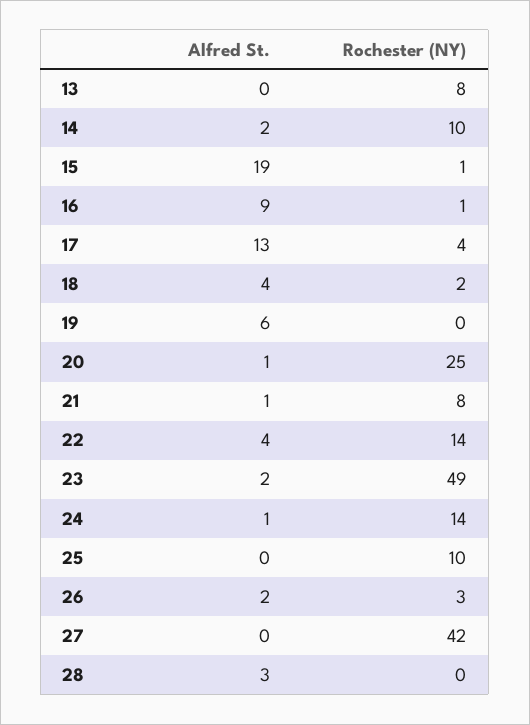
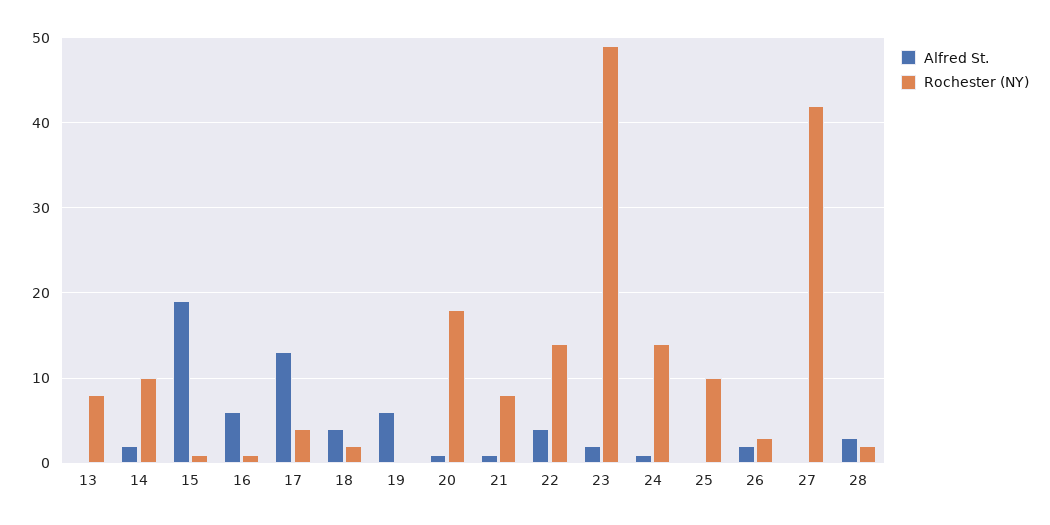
Alfred St., 16: 9 -> 6
Rochester (NY), 20: 25 -> 18
Rochester (NY), 28: 0 -> 2

